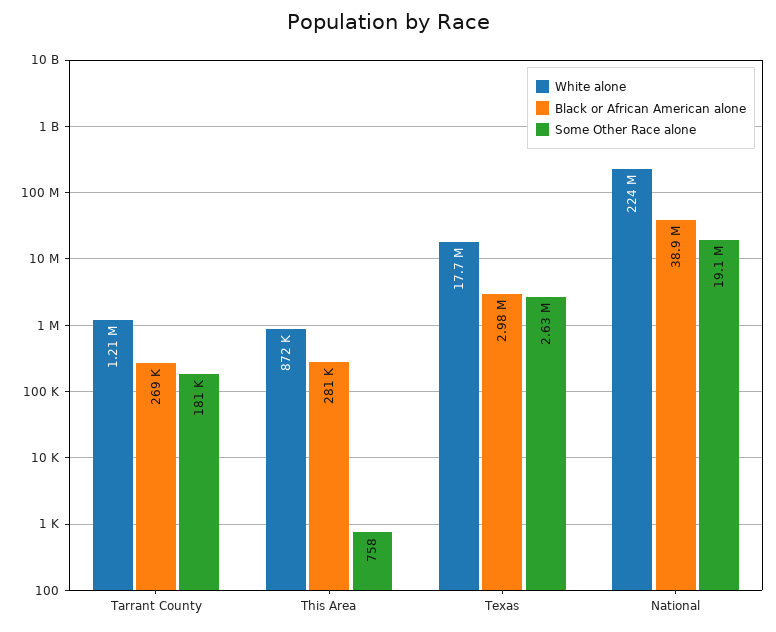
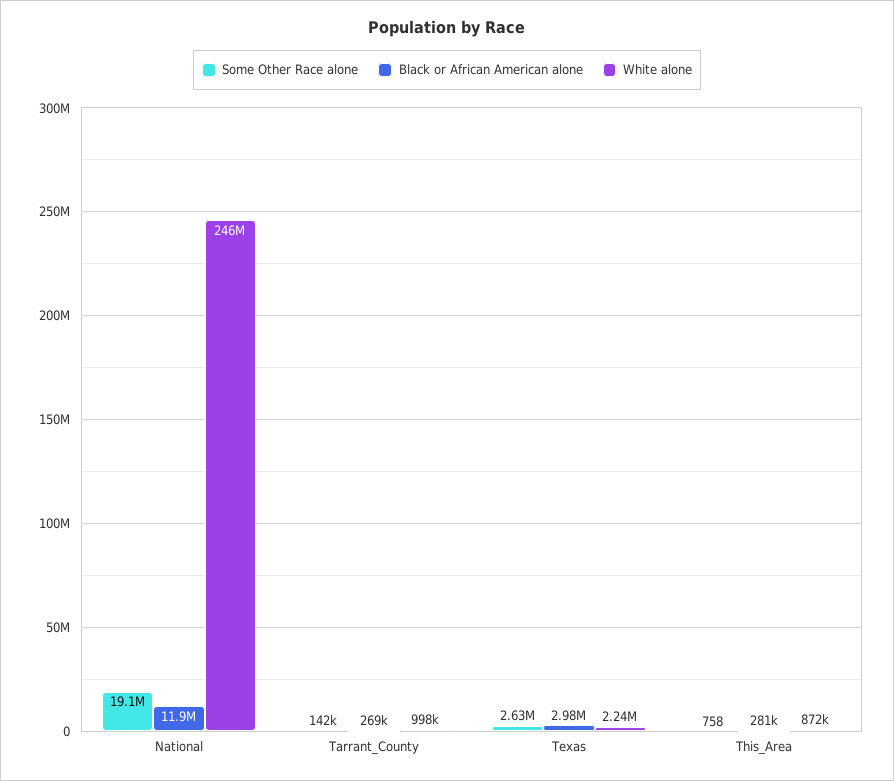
White alone, Tarrant County: 1210000 -> 998000
Some Other Race alone, Tarrant County: 181000 -> 142000
White alone, Texas: 17700000 -> 2240000
White alone, National: 224000000 -> 246000000
Black or African American alone, National: 38900000 -> 11900000

